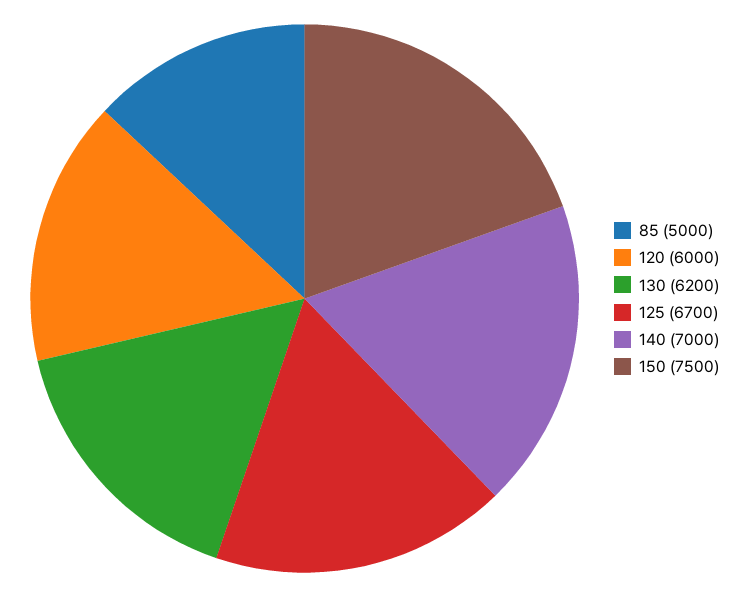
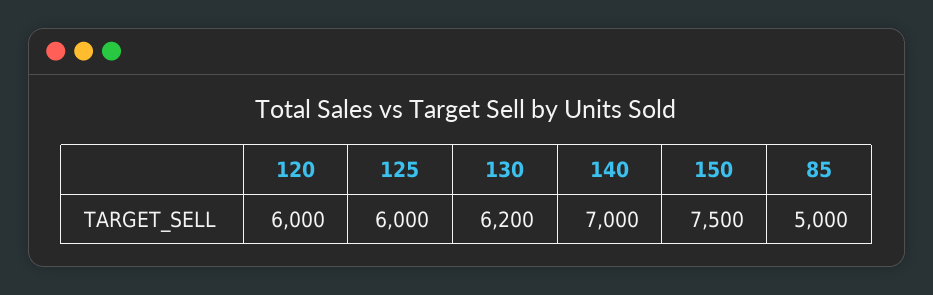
125: 6700 -> 6000

